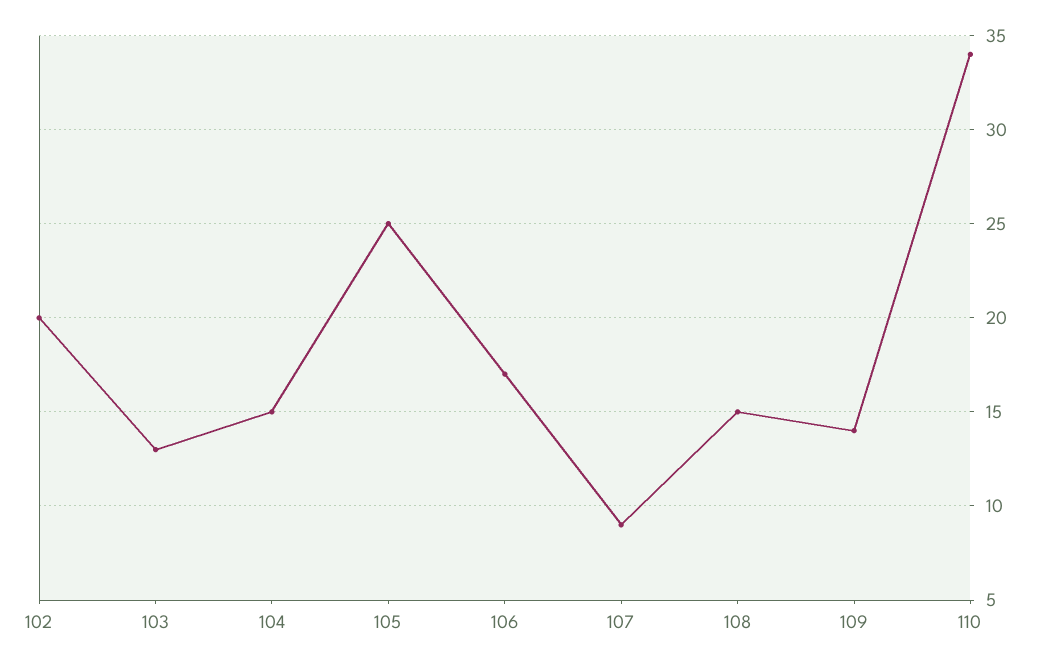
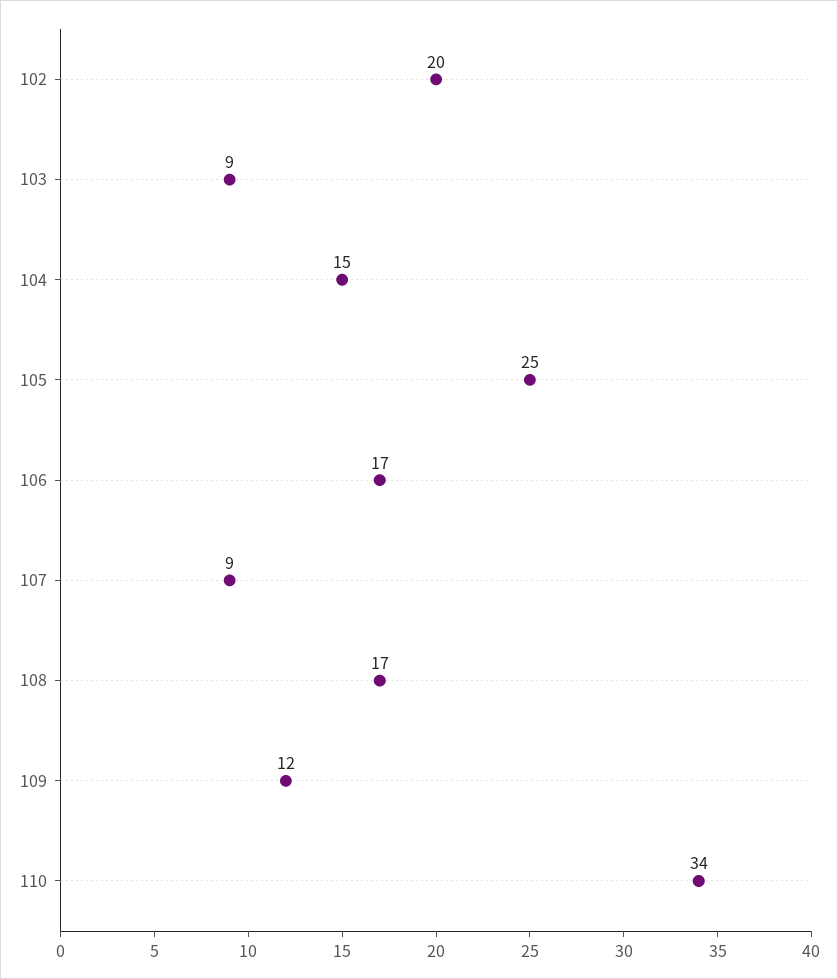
103: 13 -> 9
108: 15 -> 17
109: 14 -> 12

